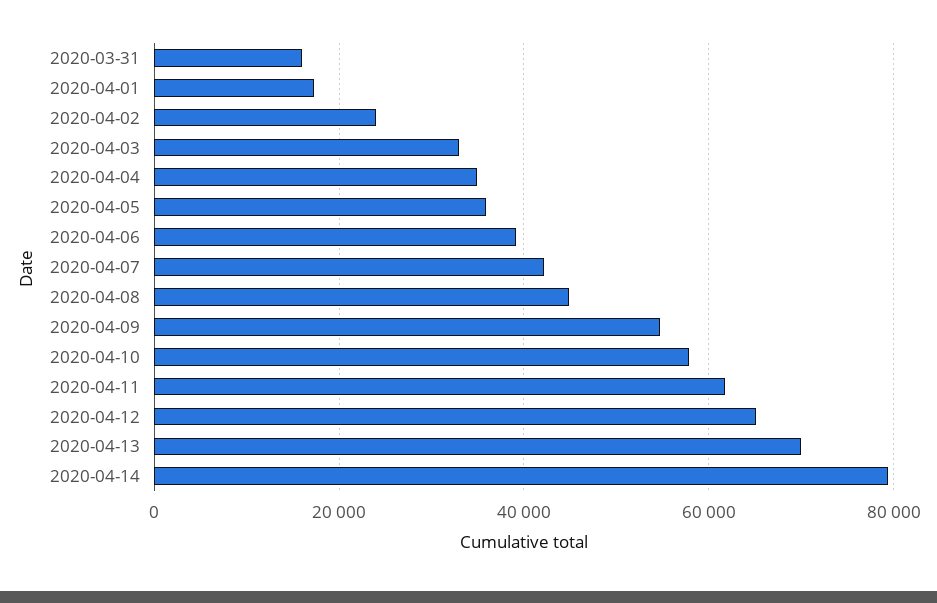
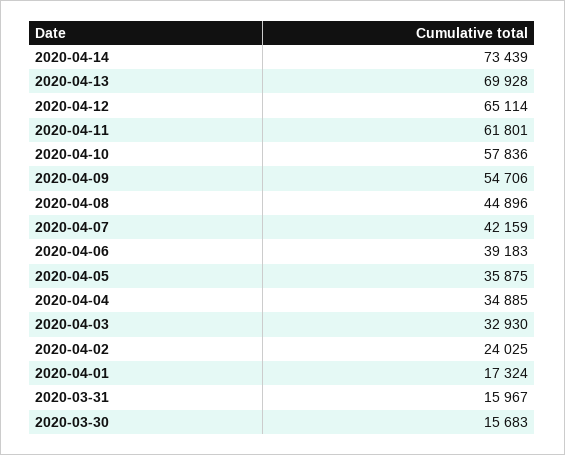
2020-04-14: 80000 -> 73439
2020-03-30: none -> 15683

